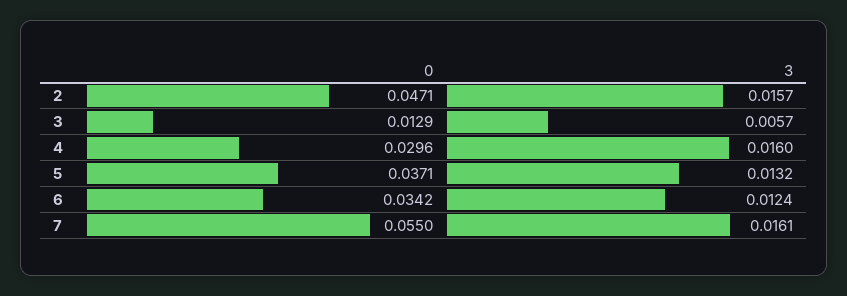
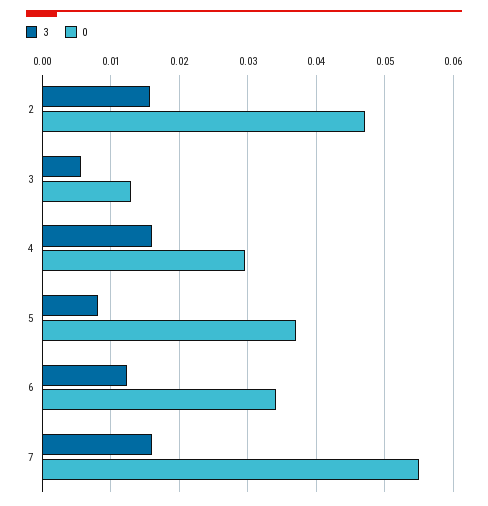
3, 5: 0.0132 -> 0.008

